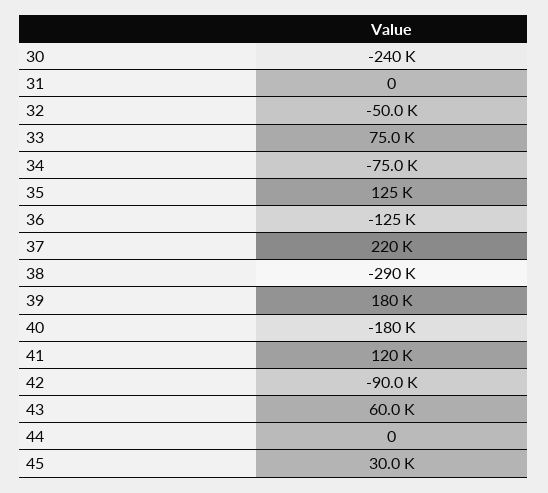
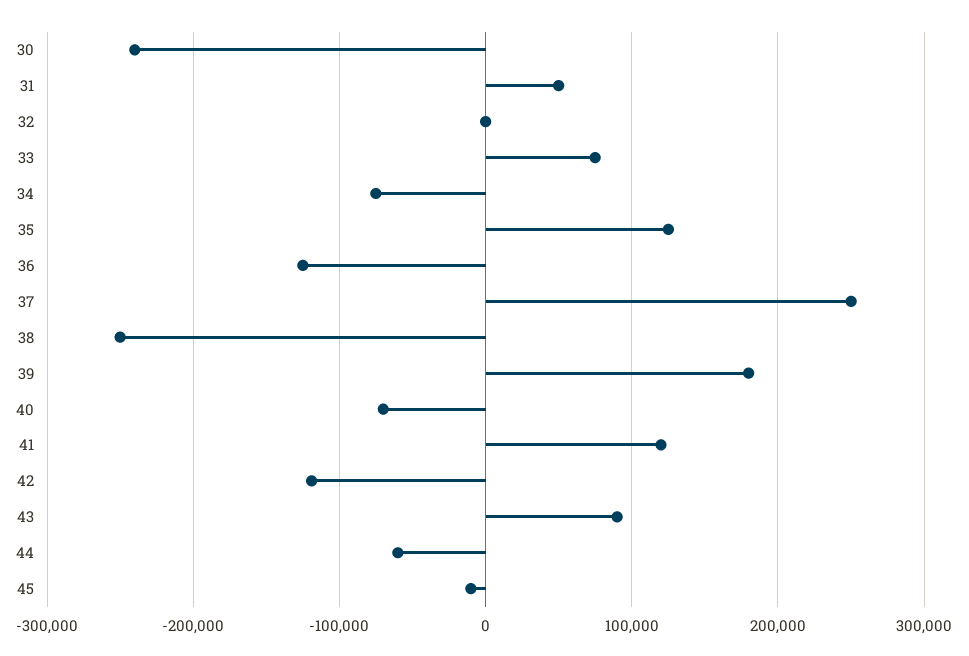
31: 0 -> 50000
32: -50000 -> 0
37: 220000 -> 250000
38: -290000 -> -250000
40: -180000 -> -70000
42: -90000 -> -120000
43: 60000 -> 90000
44: 0 -> -60000
45: 30000 -> -10000

